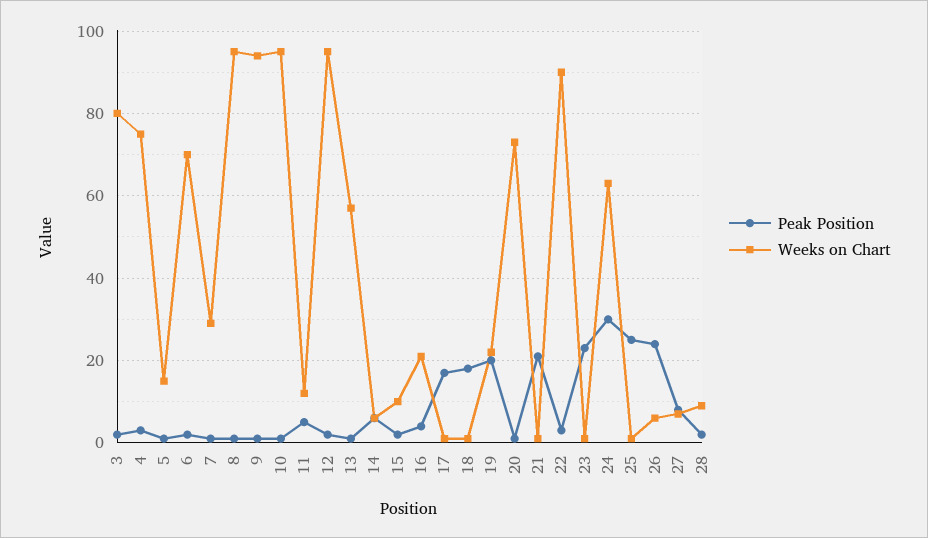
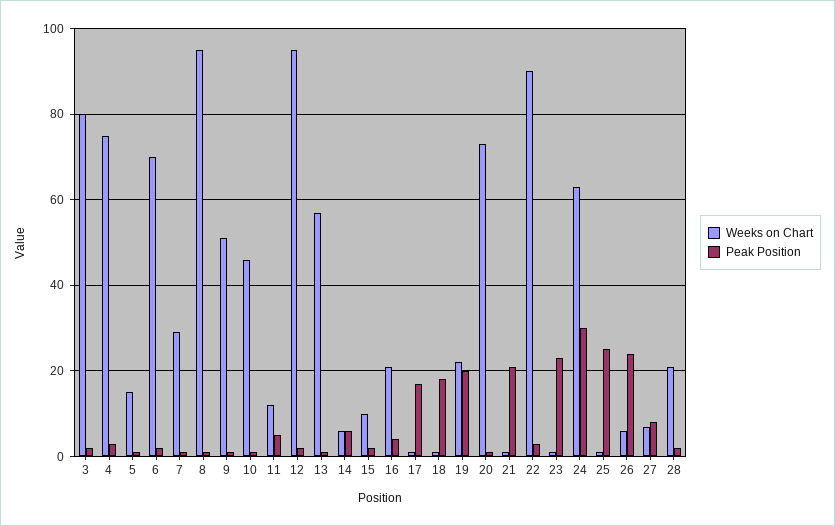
Weeks on Chart, 9: 95 -> 50
Weeks on Chart, 10: 95 -> 45
Weeks on Chart, 28: 10 -> 20

